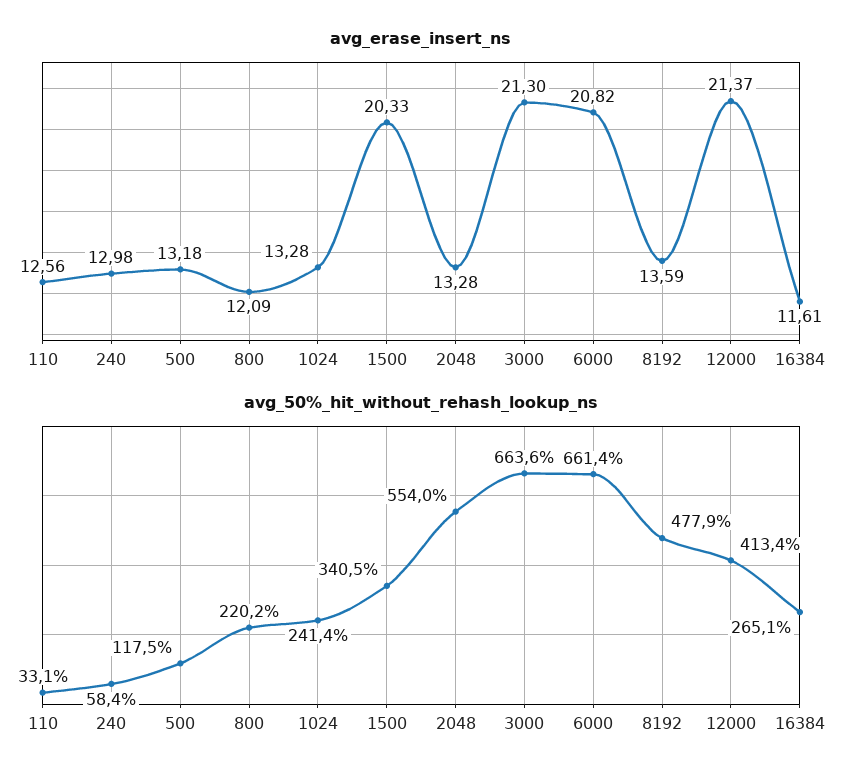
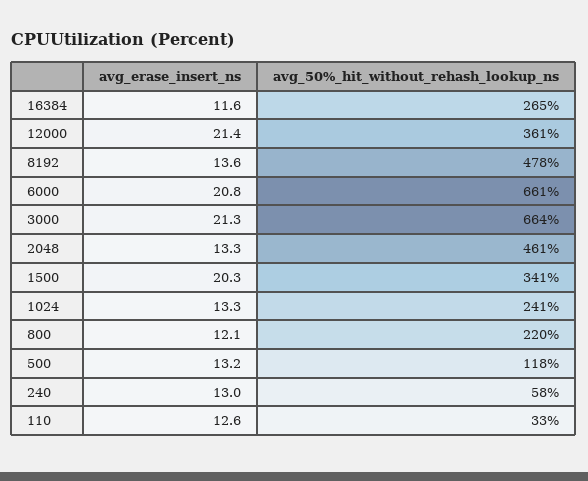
avg_50%_hit_without_rehash_lookup_ns, 2048: 554 -> 461
avg_50%_hit_without_rehash_lookup_ns, 12000: 413.4 -> 361

